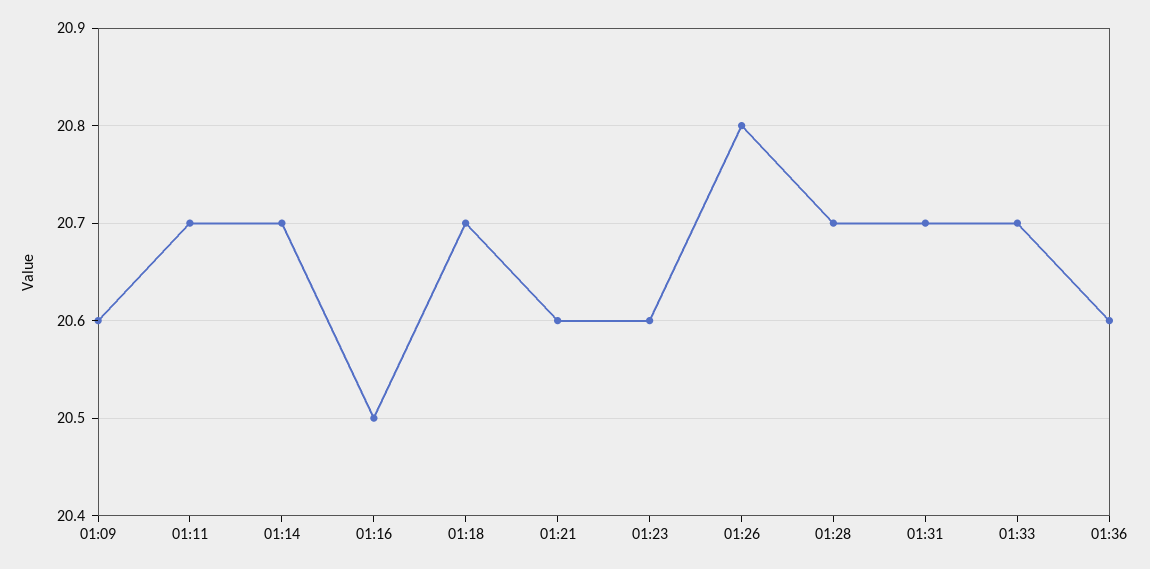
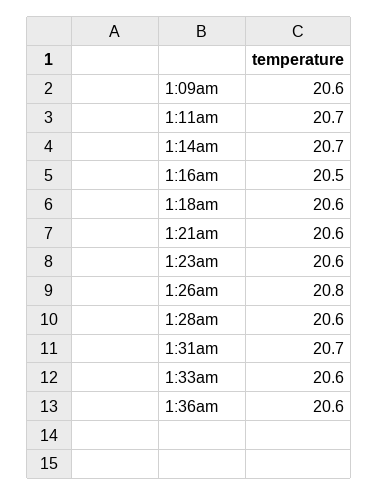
01:18: 20.7 -> 20.6
01:28: 20.7 -> 20.6
01:33: 20.7 -> 20.6

